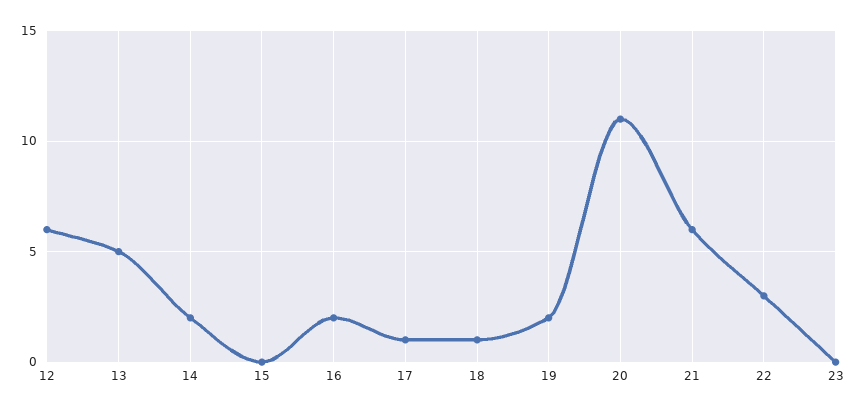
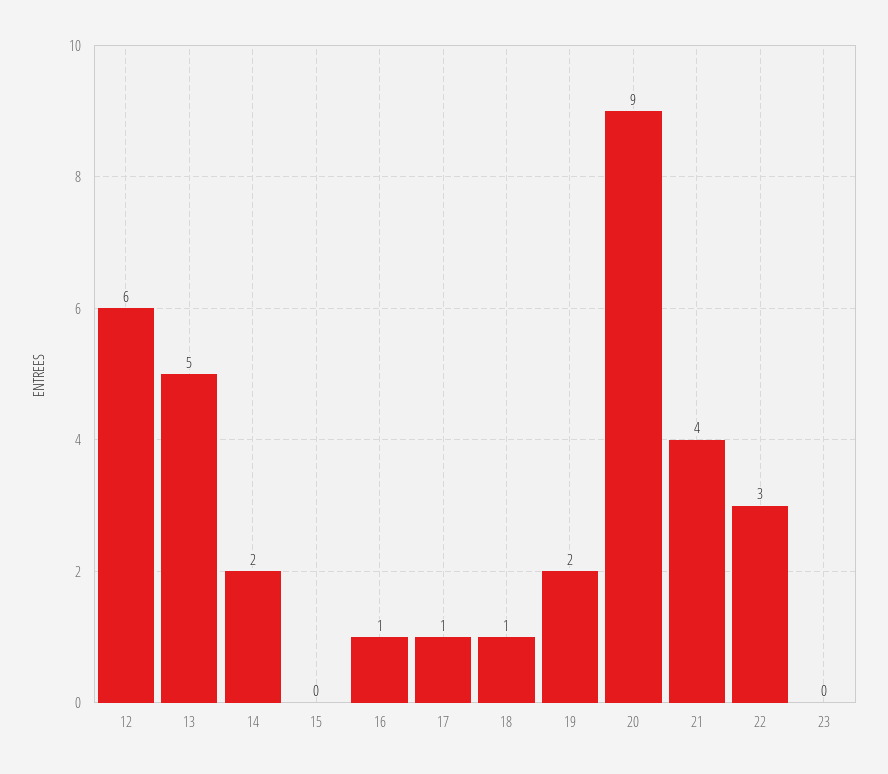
16: 2 -> 1
20: 11 -> 9
21: 6 -> 4

